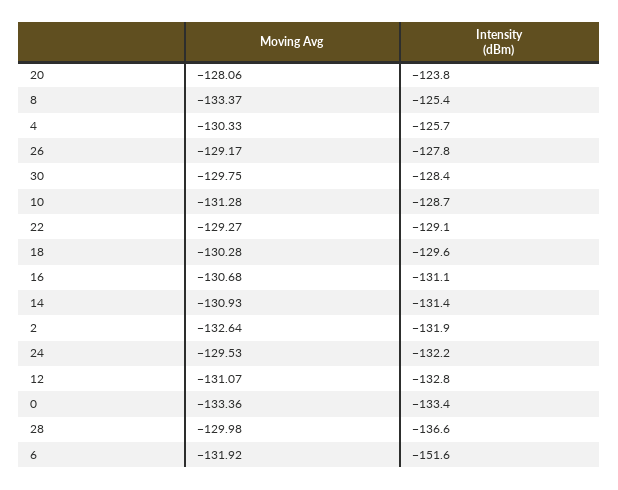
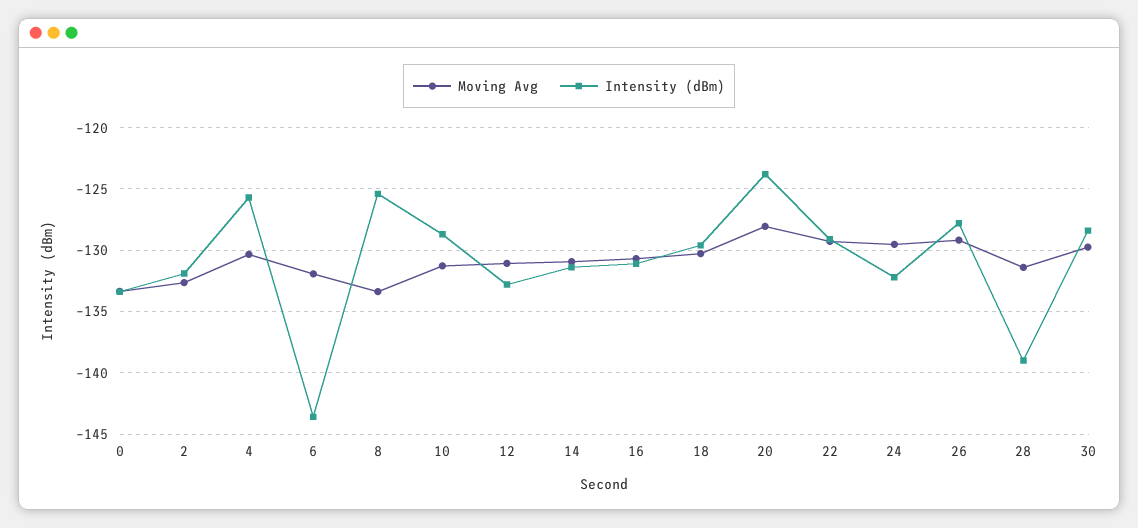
Moving Avg, 28: -129.98 -> -131.5
Intensity (dBm), 28: -136.6 -> -139
Intensity (dBm), 6: -151.6 -> -143.5

